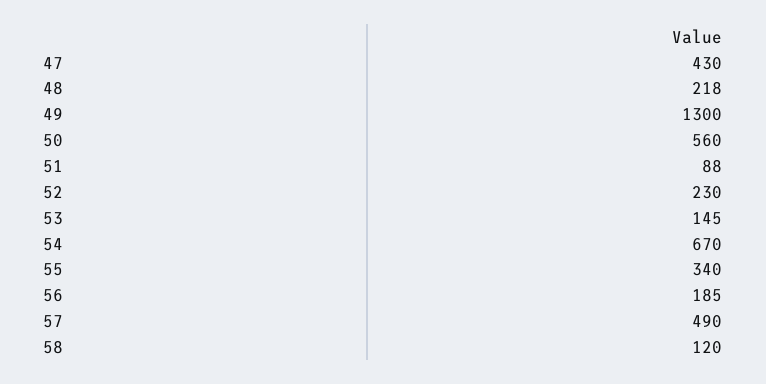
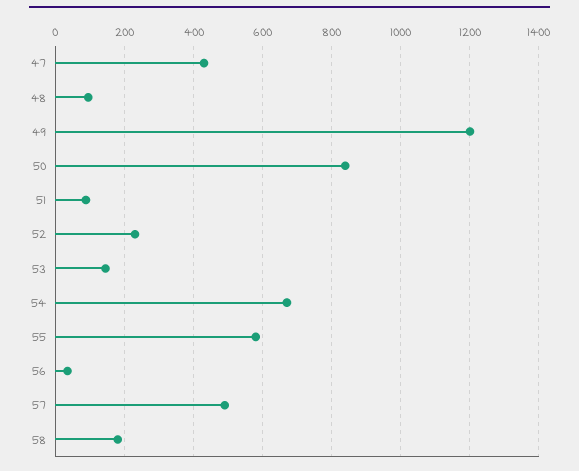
48: 218 -> 100
49: 1300 -> 1200
50: 560 -> 840
55: 340 -> 580
56: 185 -> 40
58: 120 -> 180

